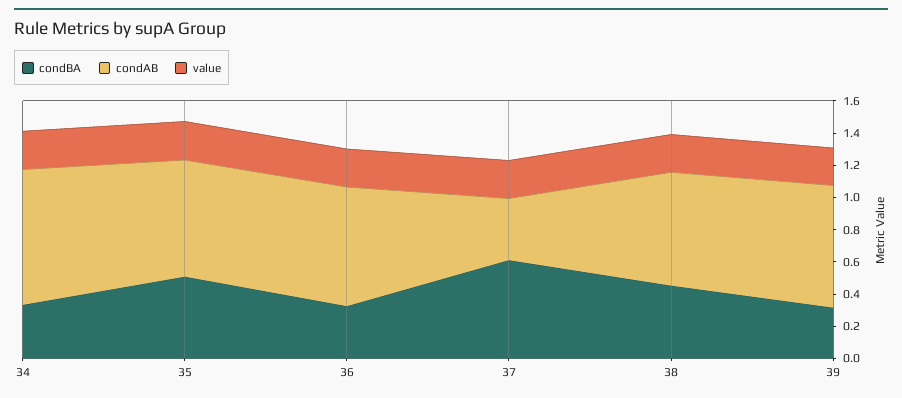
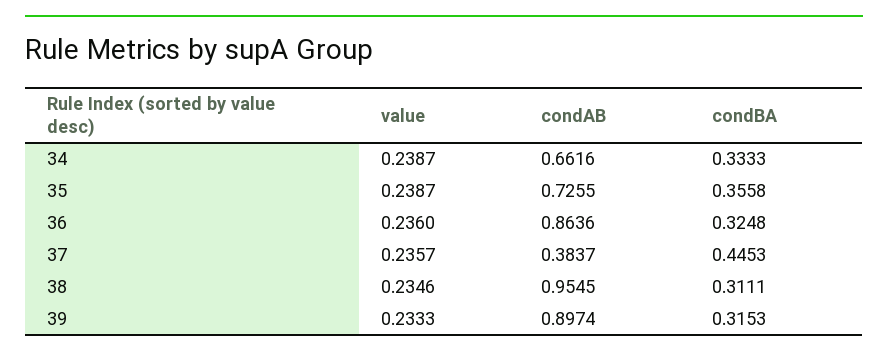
condAB, 34: 0.85 -> 0.6616
condBA, 35: 0.5 -> 0.3558
condAB, 36: 0.75 -> 0.8636
condBA, 37: 0.6 -> 0.4453
condBA, 38: 0.45 -> 0.3111
condAB, 38: 0.7 -> 0.9545
condAB, 39: 0.75 -> 0.8974

